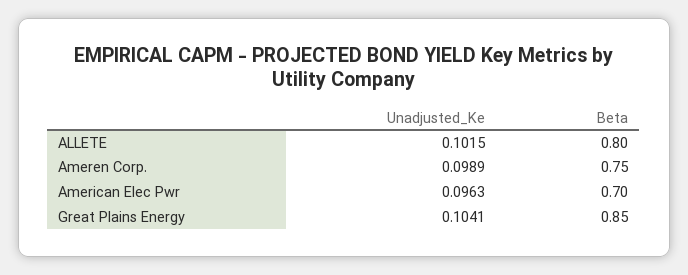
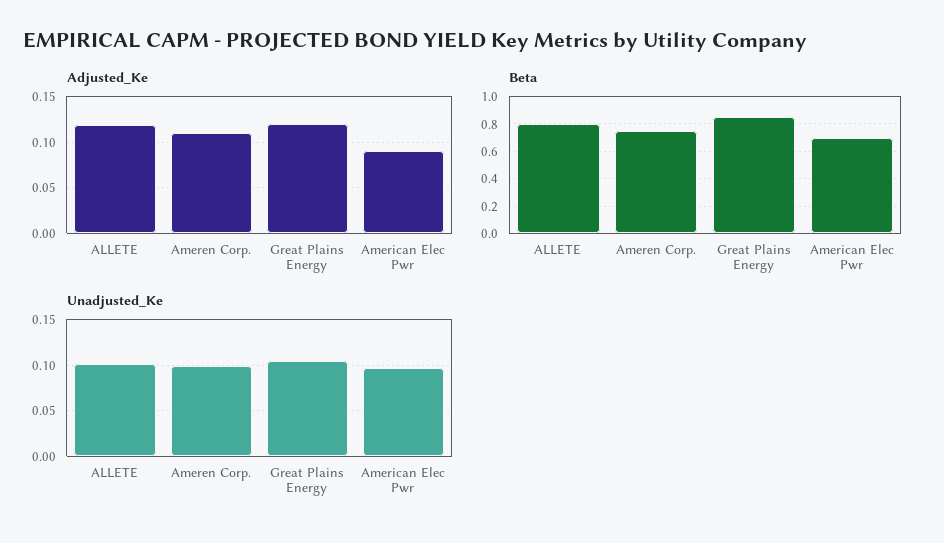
Adjusted_Ke, ALLETE: none -> 0.12
Adjusted_Ke, Ameren Corp.: none -> 0.11
Adjusted_Ke, Great Plains Energy: none -> 0.12
Adjusted_Ke, American Elec Pwr: none -> 0.09

